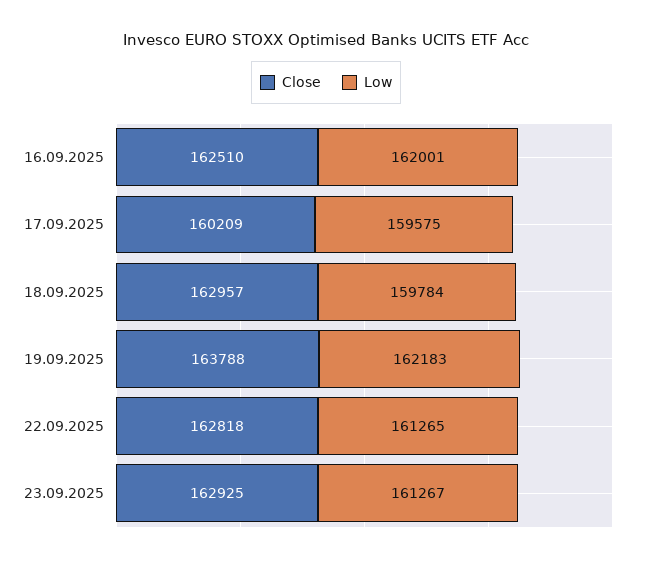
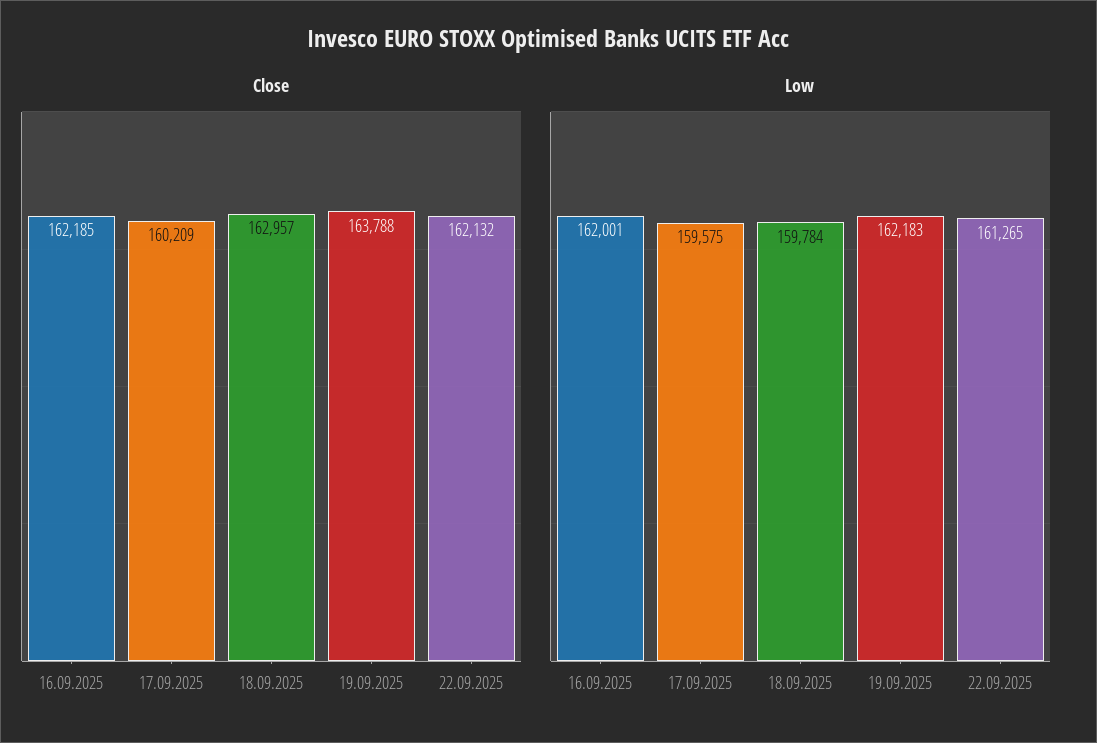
Close, 16.09.2025: 162510 -> 162185
Close, 22.09.2025: 162818 -> 162132
Close, 23.09.2025: 162925 -> none
Low, 23.09.2025: 161267 -> none

